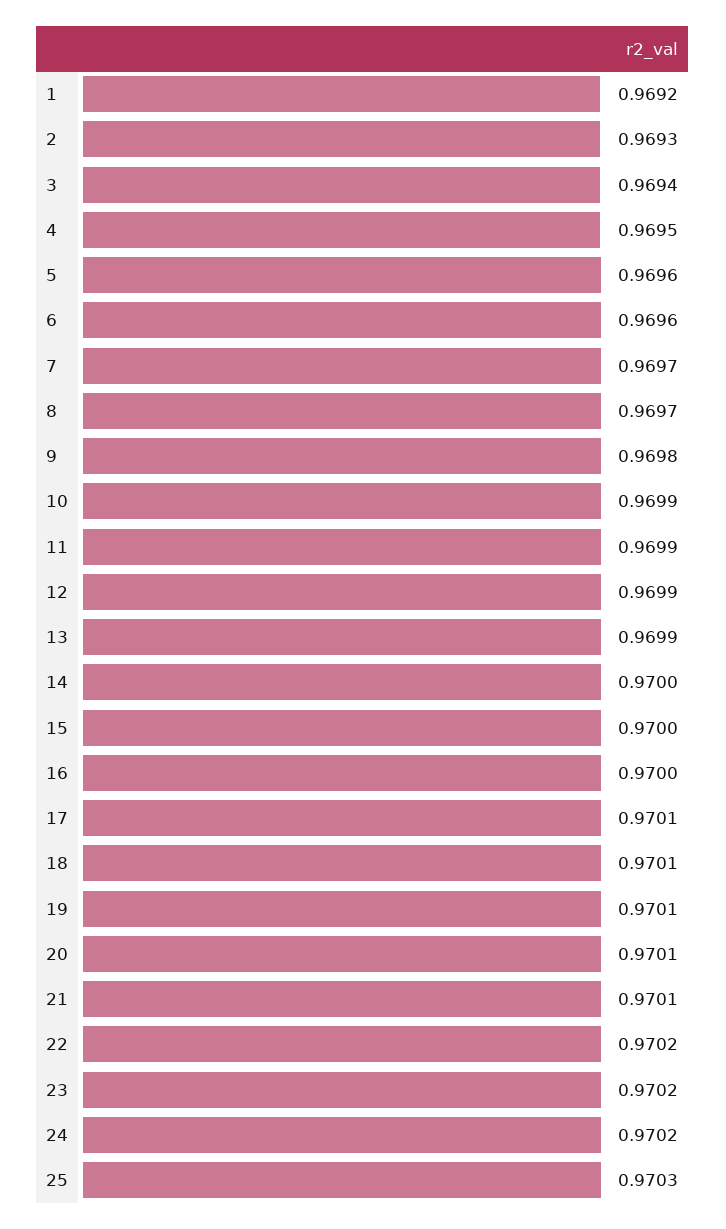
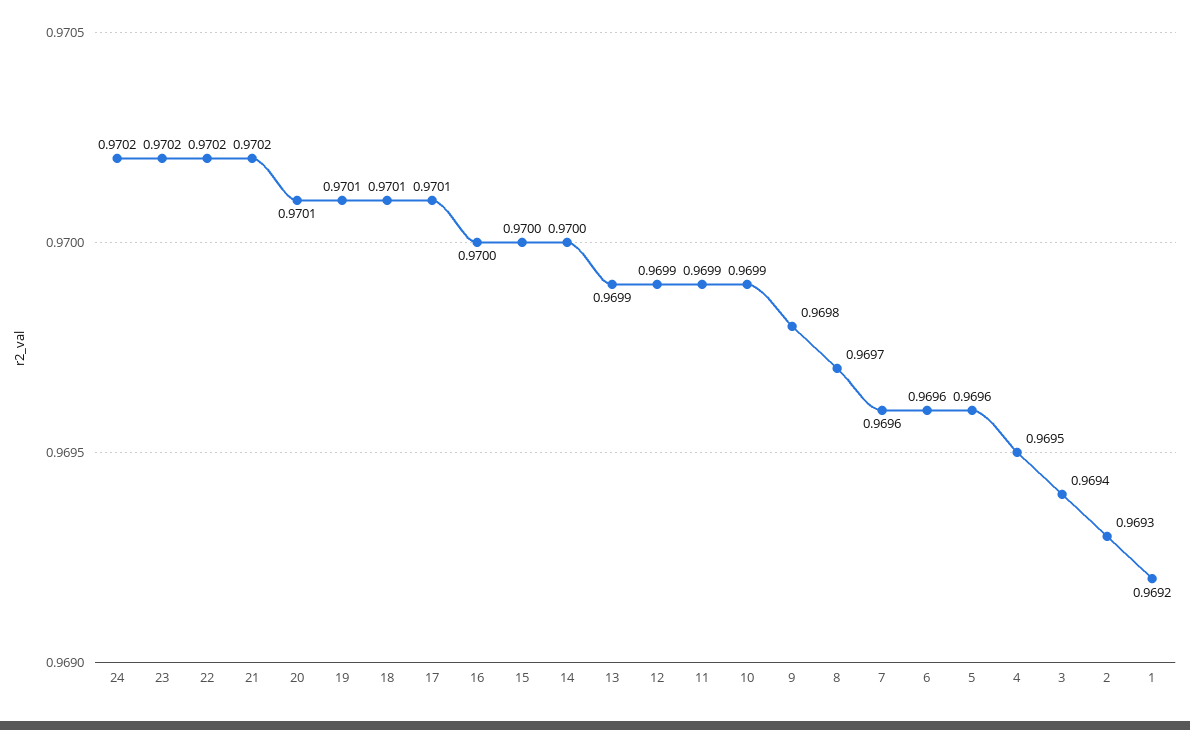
7: 0.9697 -> 0.9696
21: 0.9701 -> 0.9702
25: 0.9703 -> none

